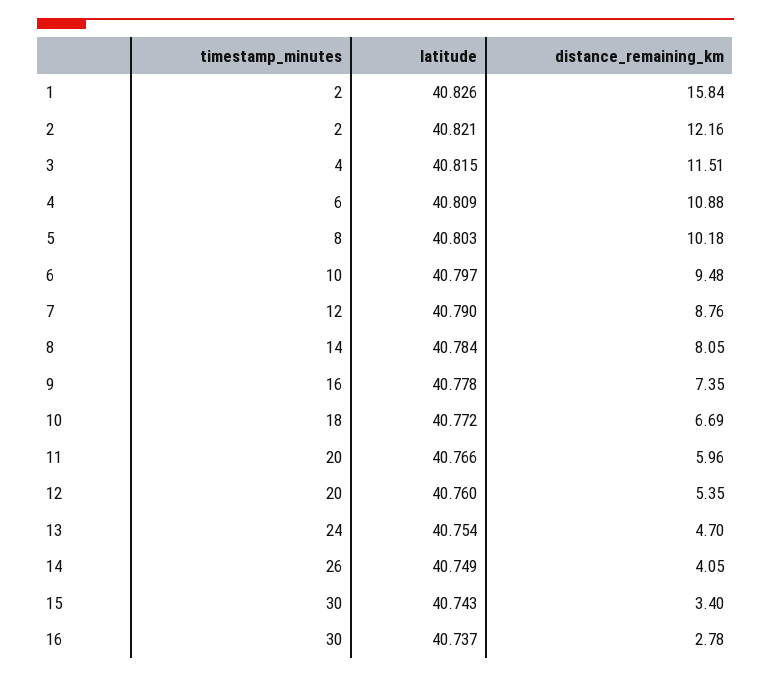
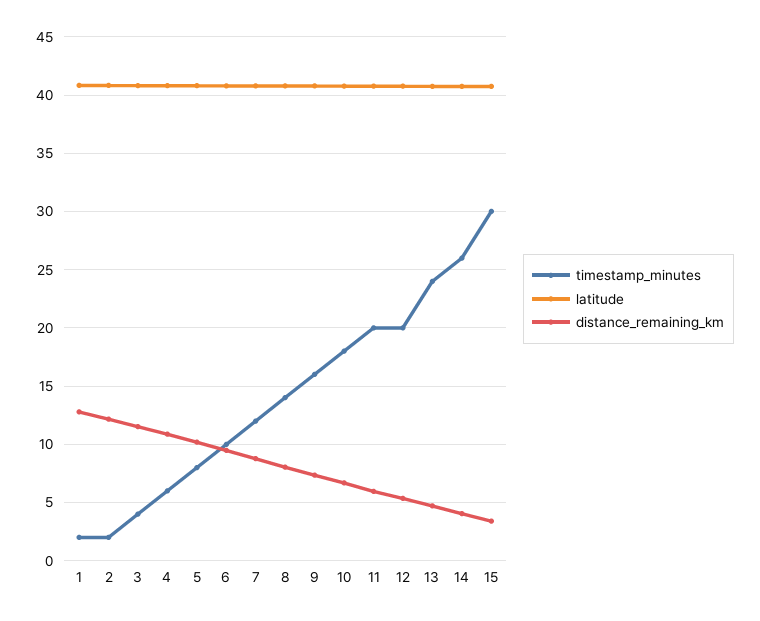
distance_remaining_km, 1: 15.84 -> 13
timestamp_minutes, 16: 30 -> none
latitude, 16: 40.737 -> none
distance_remaining_km, 16: 2.78 -> none

